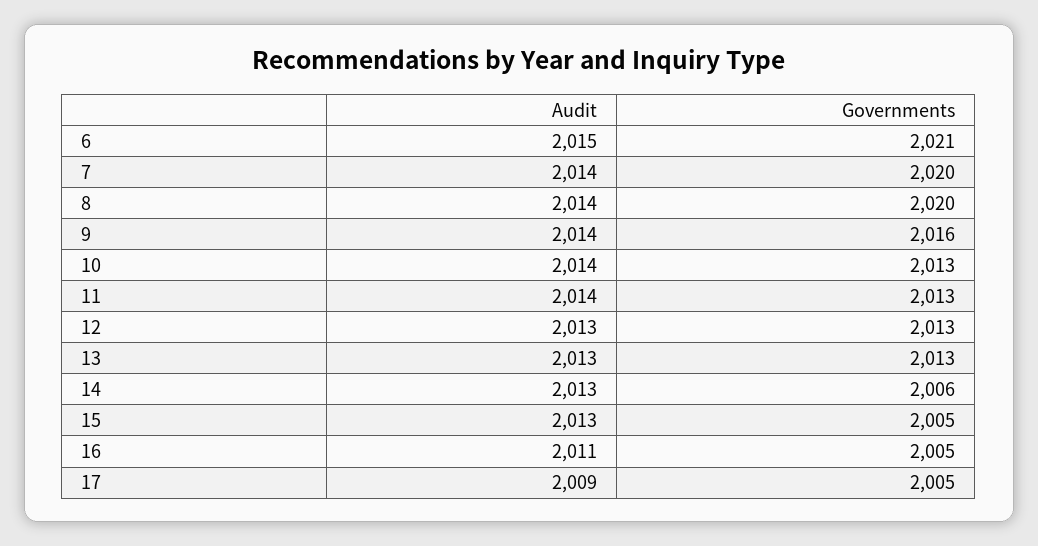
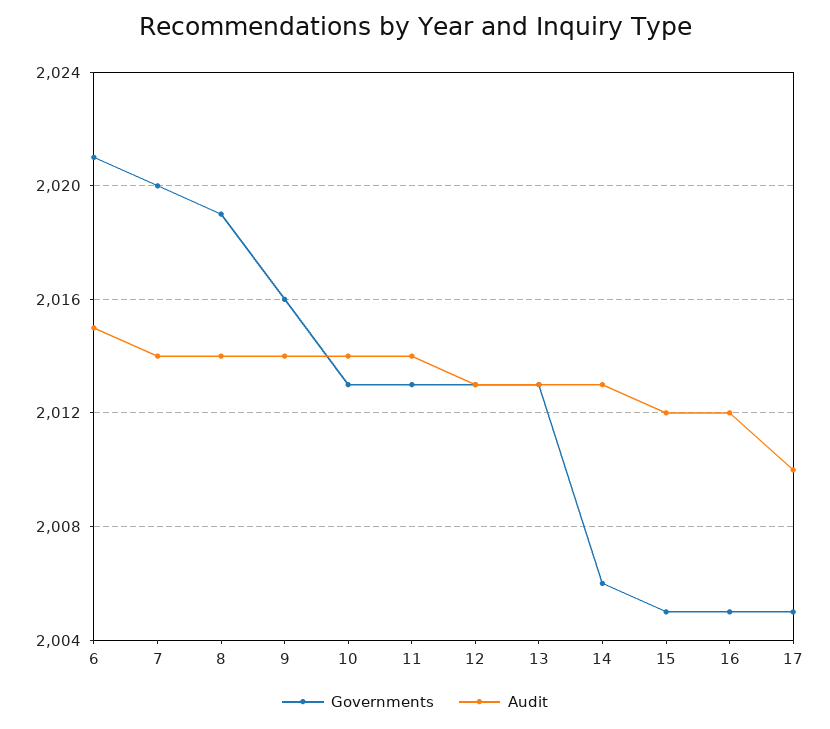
Governments, 8: 2020 -> 2019
Audit, 15: 2013 -> 2012
Audit, 16: 2011 -> 2012
Audit, 17: 2009 -> 2010

